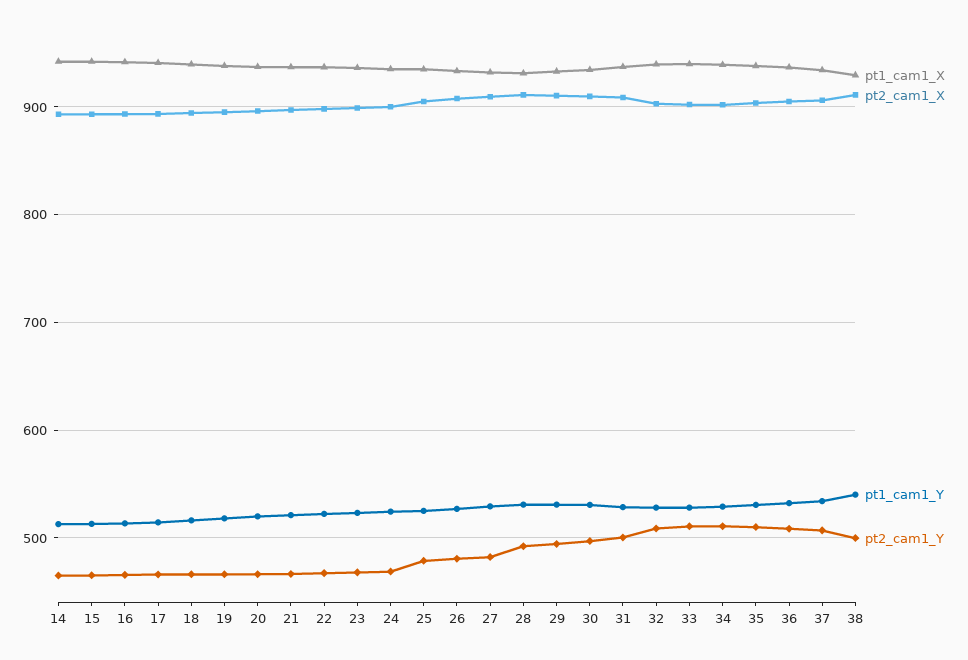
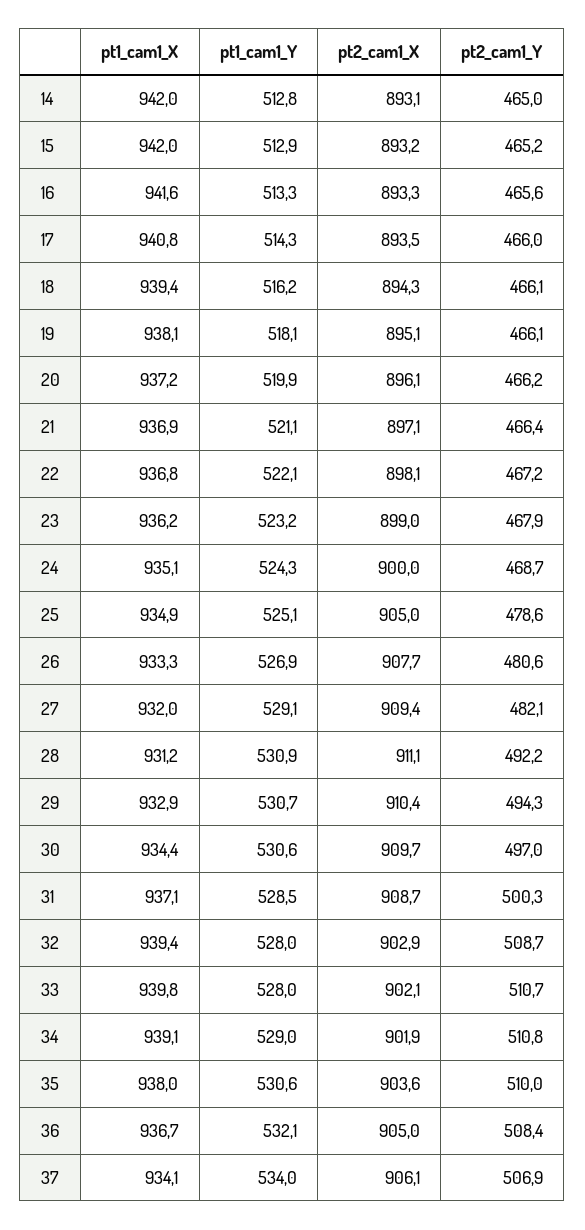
pt1_cam1_X, 38: 930 -> none
pt2_cam1_X, 38: 910 -> none
pt1_cam1_Y, 38: 540 -> none
pt2_cam1_Y, 38: 500 -> none

